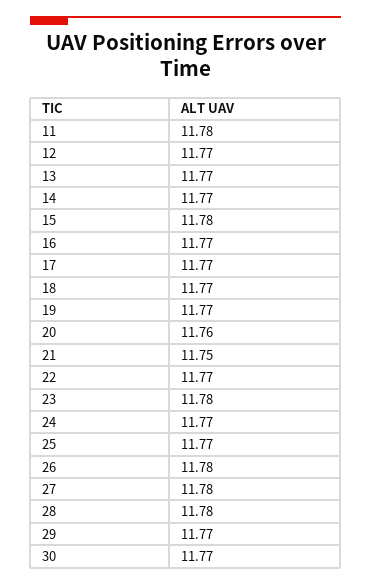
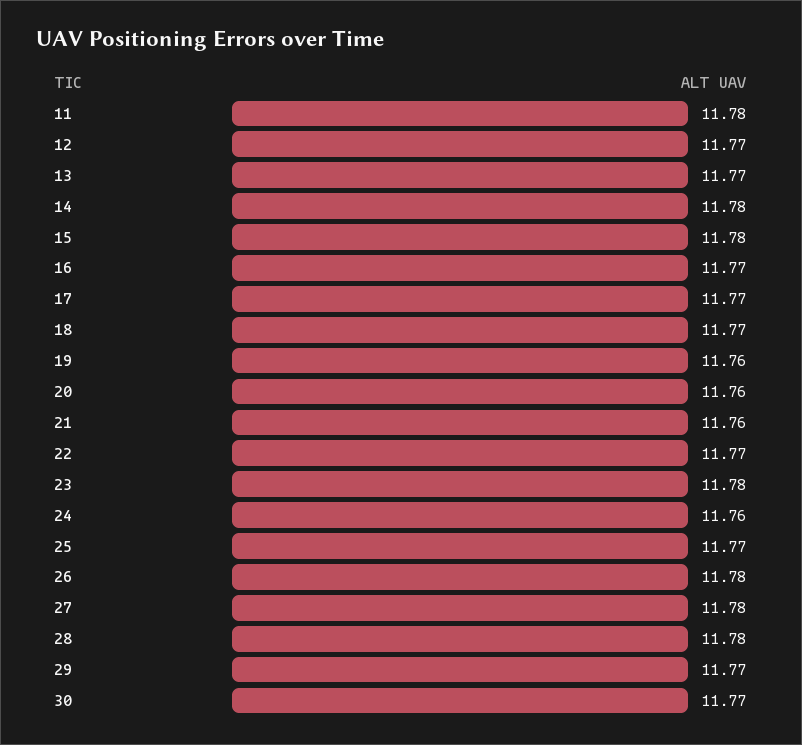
14: 11.77 -> 11.78
19: 11.77 -> 11.76
21: 11.75 -> 11.76
24: 11.77 -> 11.76

